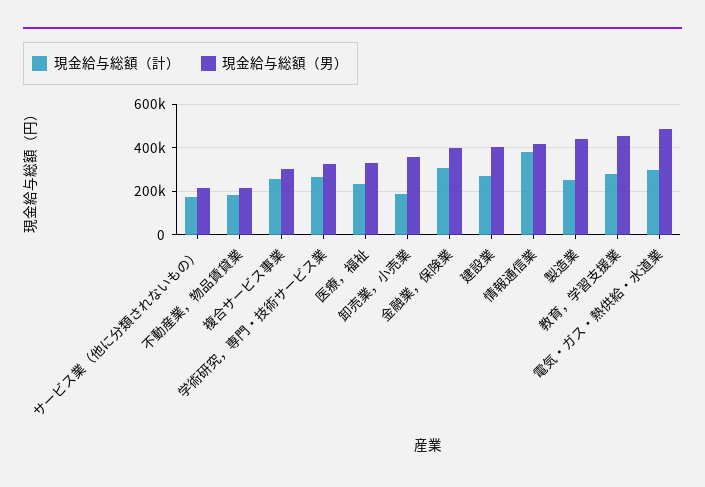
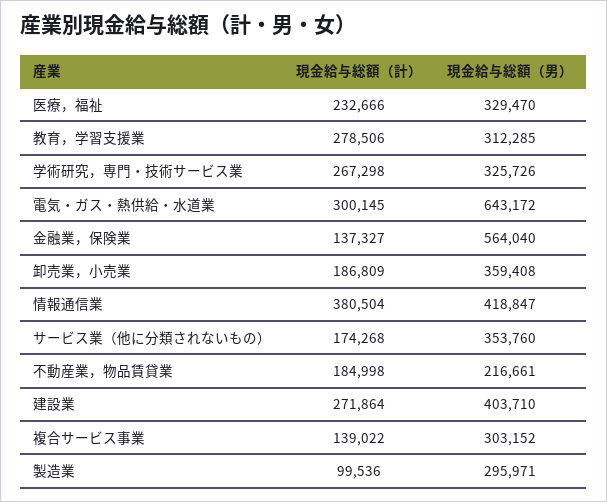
現金給与総額（男）, サービス業（他に分類されないもの）: 200000 -> 353760
現金給与総額（計）, 複合サービス事業: 250000 -> 139022
現金給与総額（計）, 金融業，保険業: 300000 -> 137327
現金給与総額（男）, 金融業，保険業: 400000 -> 564040
現金給与総額（計）, 製造業: 250000 -> 99536
現金給与総額（男）, 製造業: 450000 -> 295971
現金給与総額（男）, 教育，学習支援業: 450000 -> 312285
現金給与総額（男）, 電気・ガス・熱供給・水道業: 500000 -> 643172

